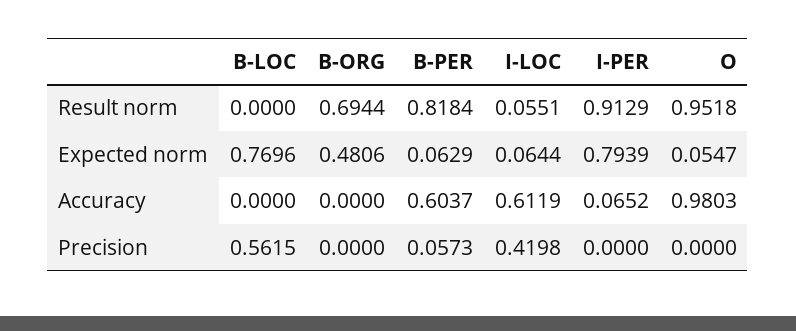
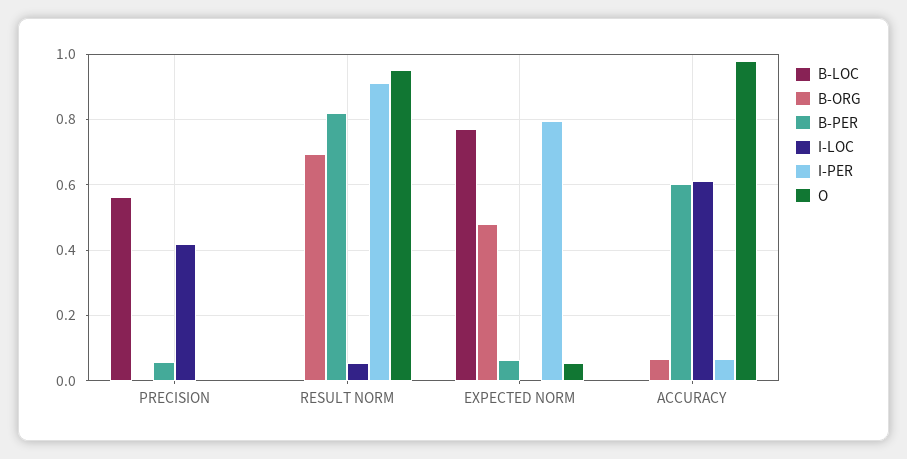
I-LOC, Expected norm: 0.0644 -> 0
B-ORG, Accuracy: 0 -> 0.06

